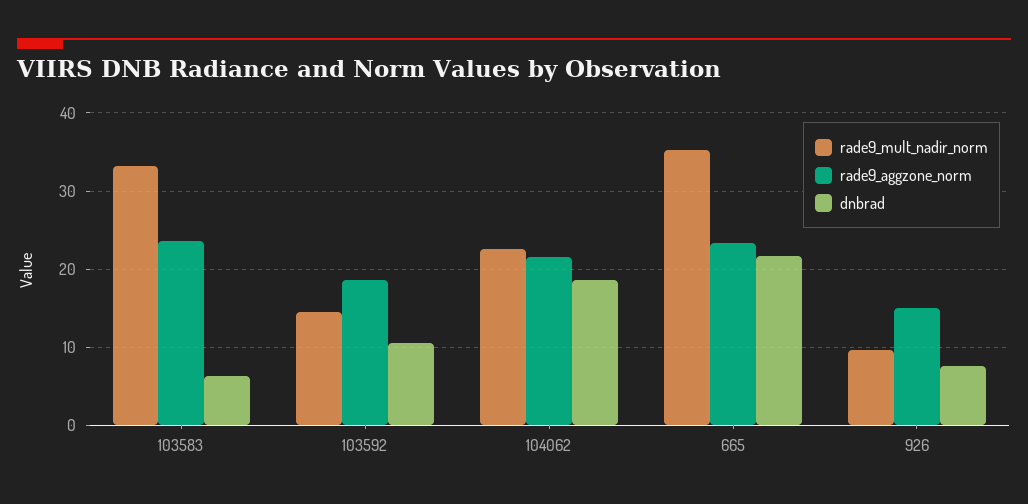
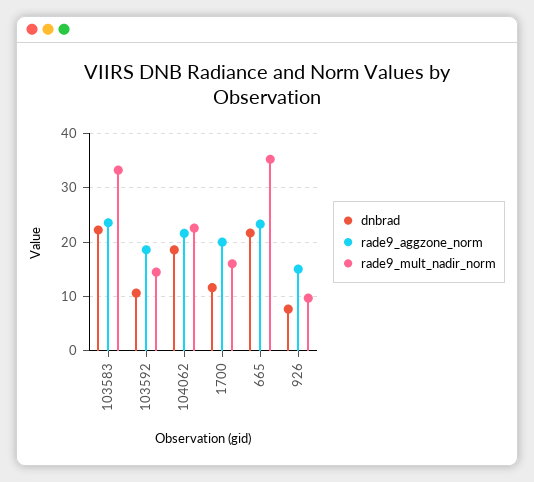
dnbrad, 103583: 6 -> 22
dnbrad, 1700: none -> 12
rade9_aggzone_norm, 1700: none -> 20
rade9_mult_nadir_norm, 1700: none -> 16

